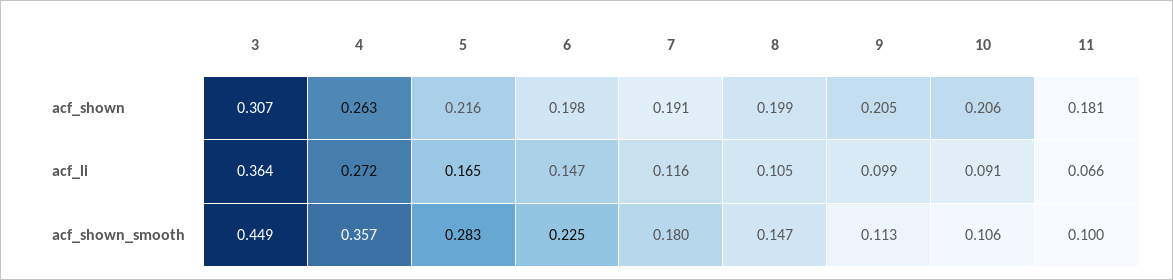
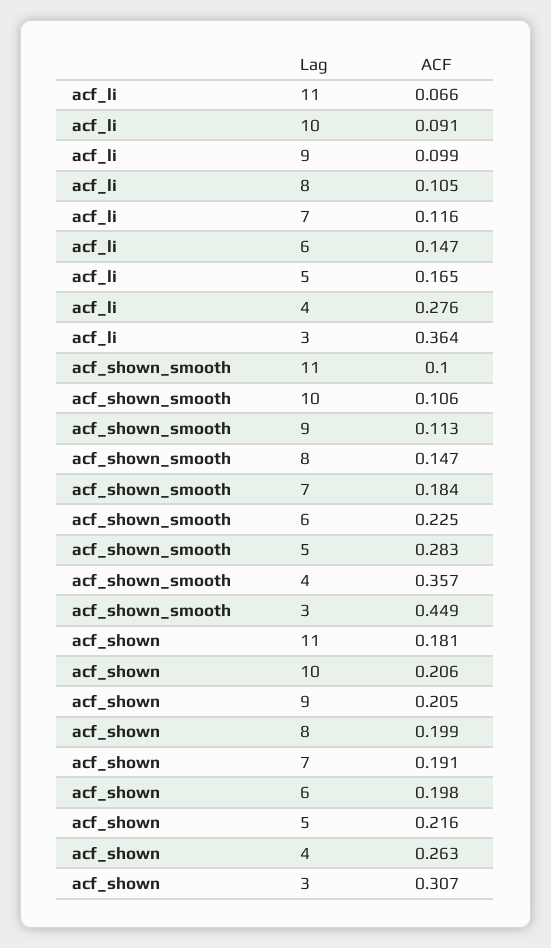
4, acf_li: 0.272 -> 0.276
7, acf_shown_smooth: 0.18 -> 0.184

